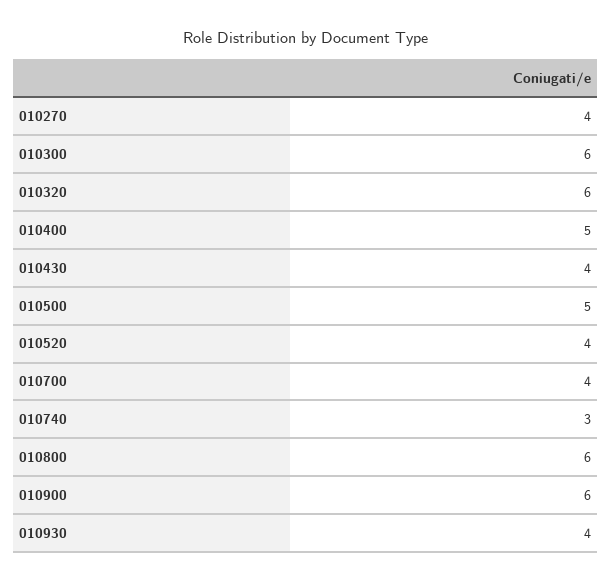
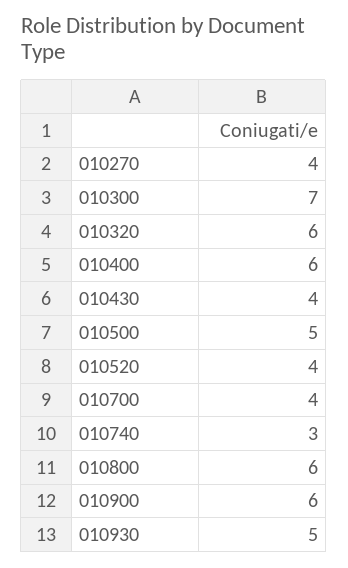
010300: 6 -> 7
010400: 5 -> 6
010930: 4 -> 5

